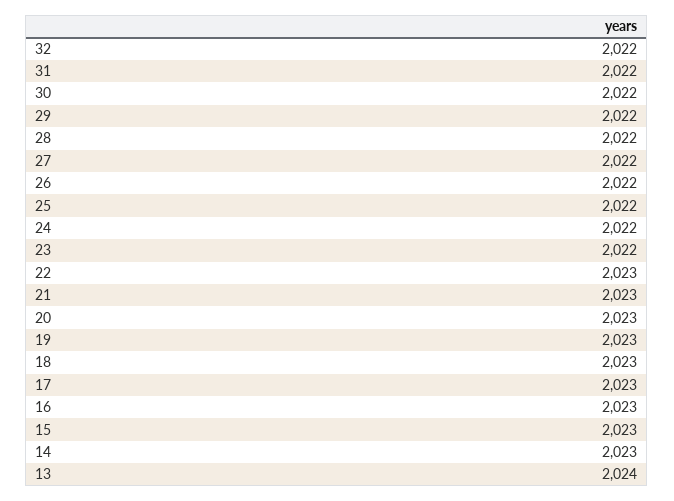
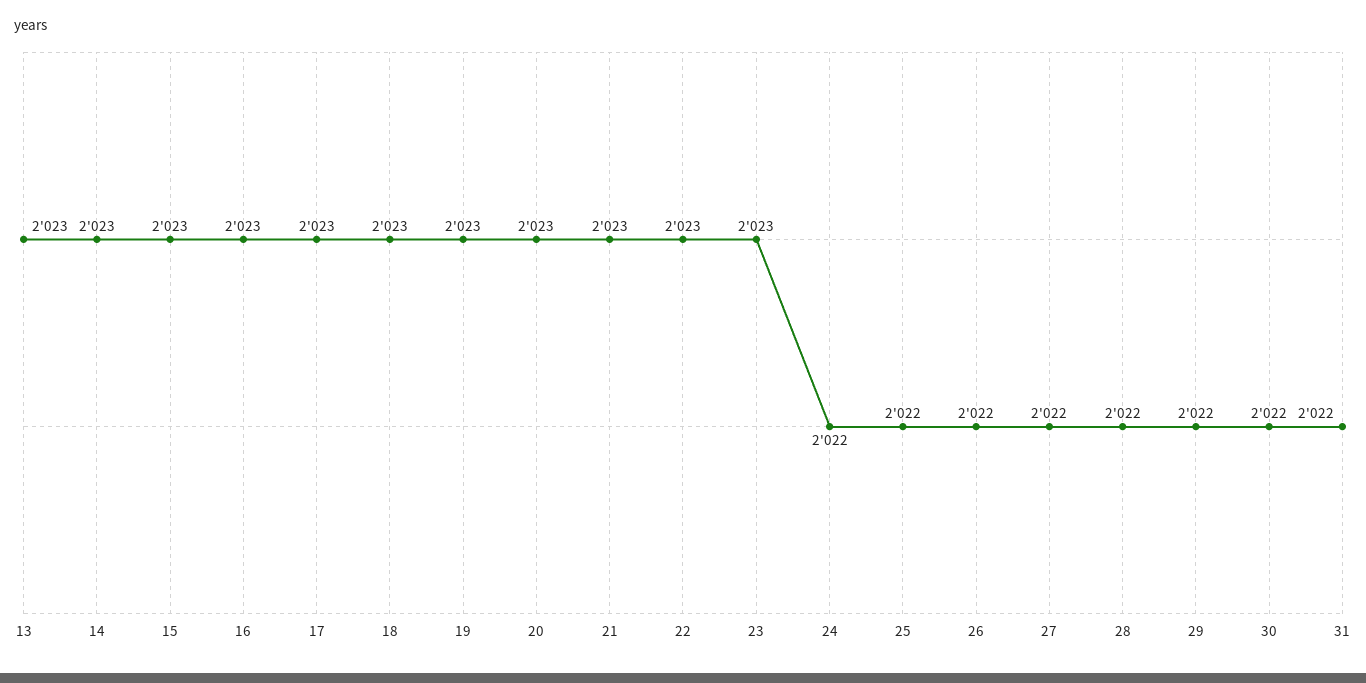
32: 2022 -> none
23: 2022 -> 2023
13: 2024 -> 2023

